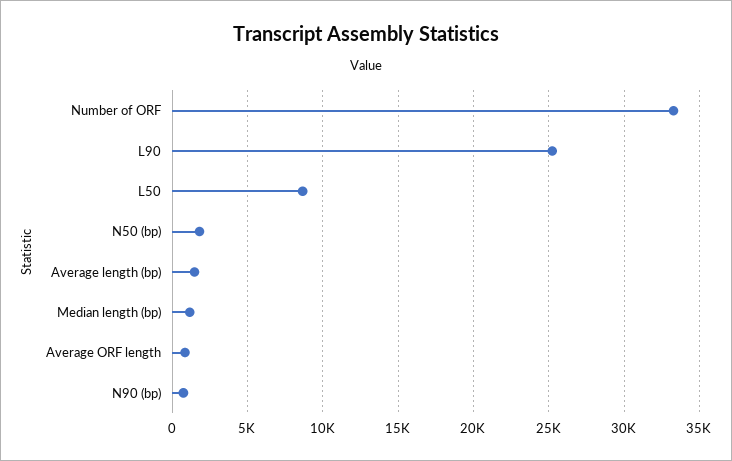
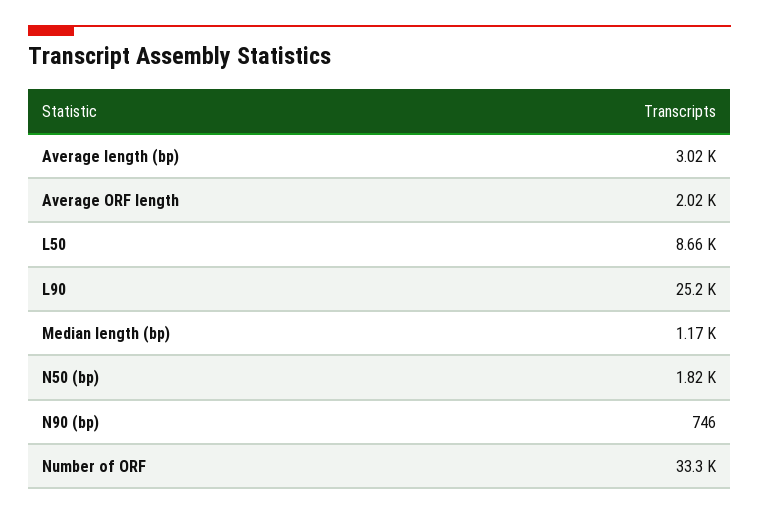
Average length (bp): 1500 -> 3020
Average ORF length: 1000 -> 2020

